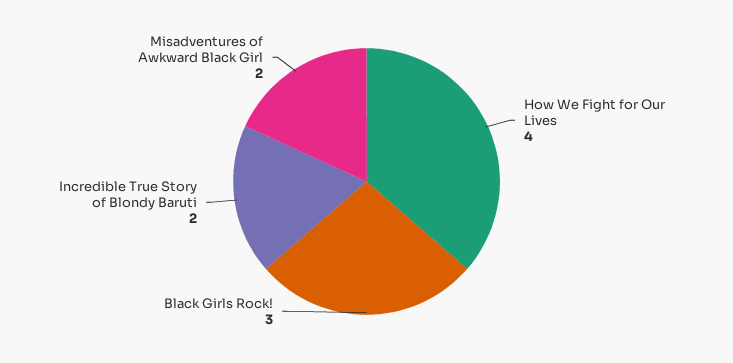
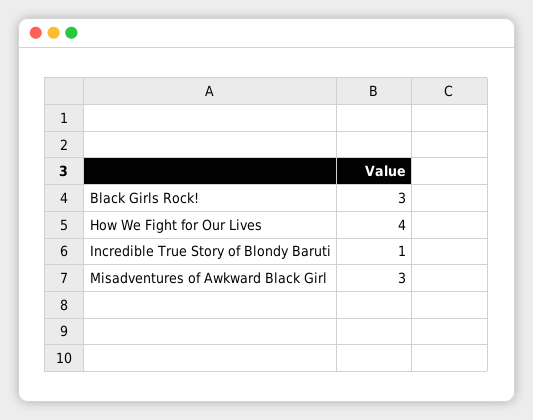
Incredible True Story of Blondy Baruti: 2 -> 1
Misadventures of Awkward Black Girl: 2 -> 3

